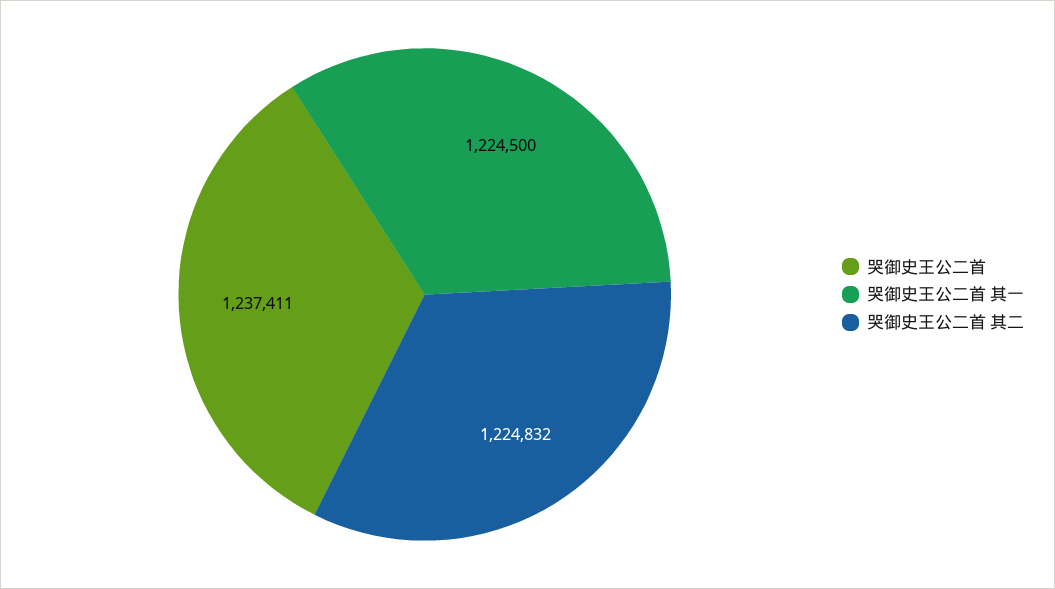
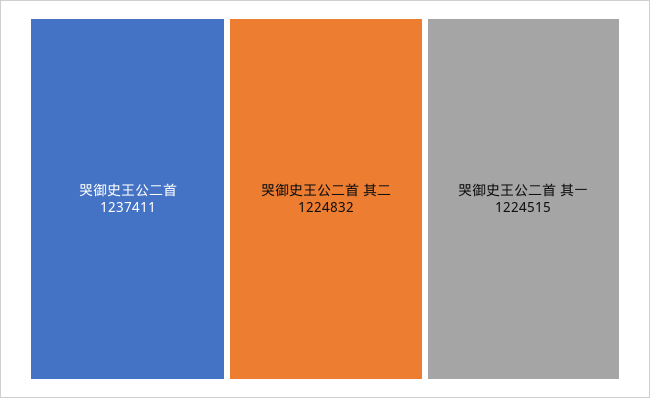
哭御史王公二首 其一: 1224500 -> 1224515

